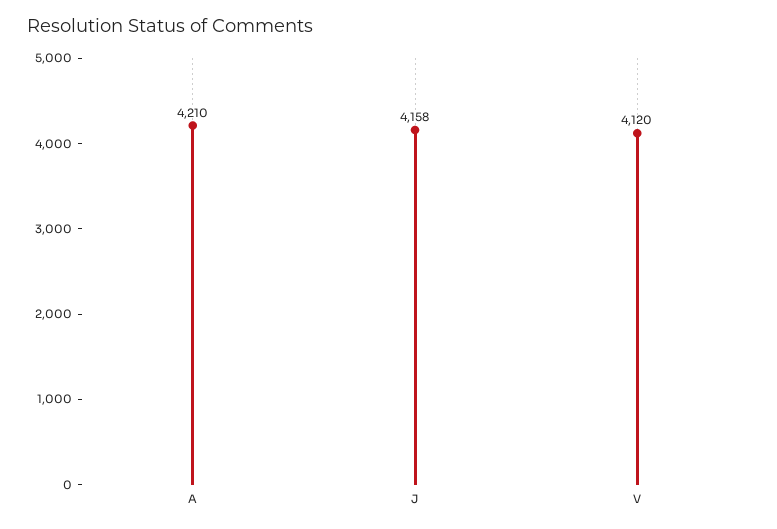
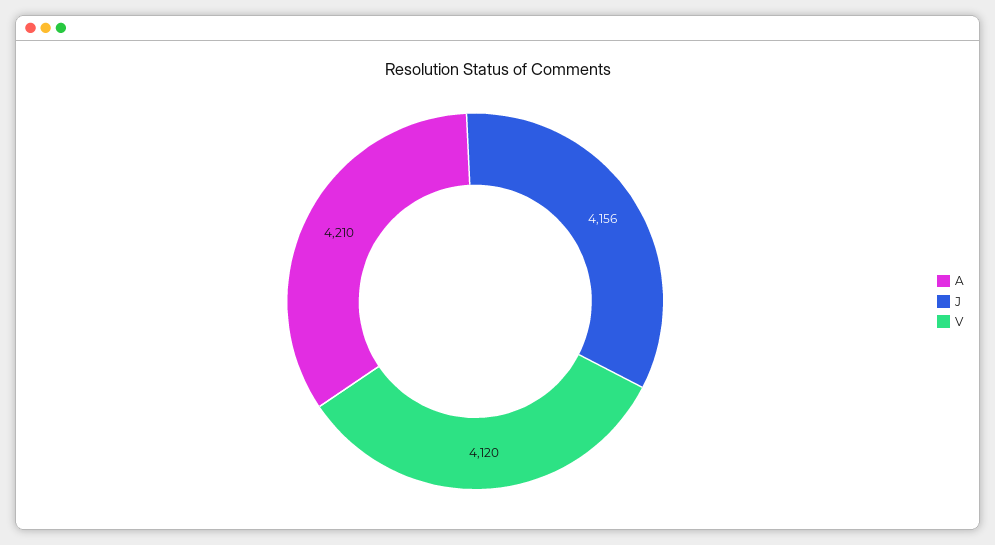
J: 4158 -> 4156

